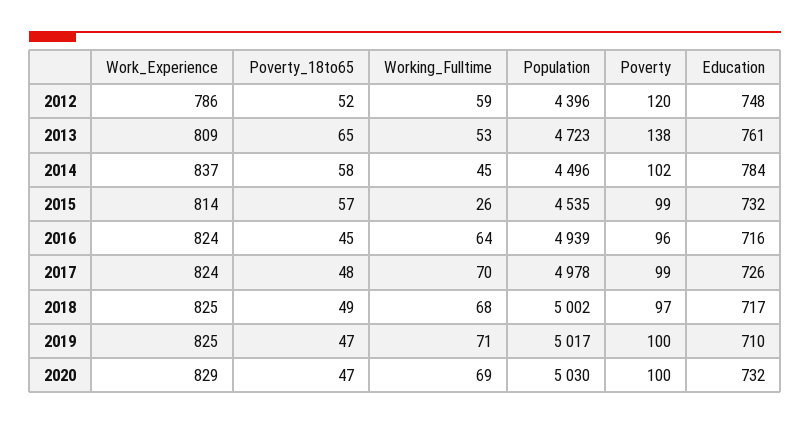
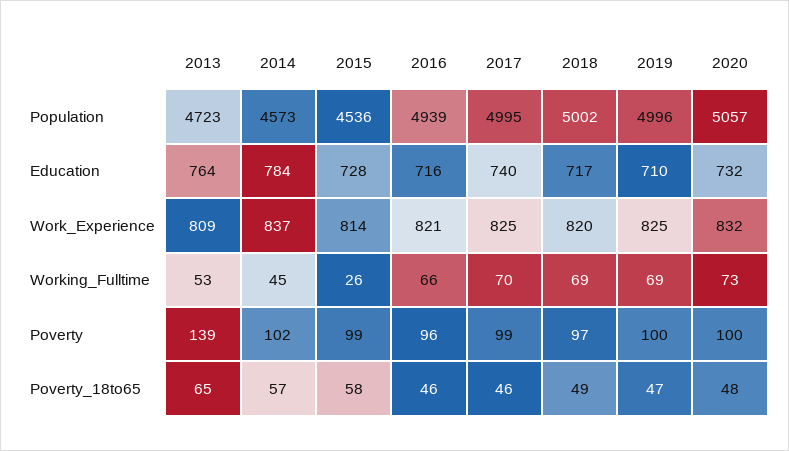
Work_Experience, 2012: 786 -> none
Poverty_18to65, 2012: 52 -> none
Working_Fulltime, 2012: 59 -> none
Population, 2012: 4396 -> none
Poverty, 2012: 120 -> none
Education, 2012: 748 -> none
Poverty, 2013: 138 -> 139
Education, 2013: 761 -> 764
Poverty_18to65, 2014: 58 -> 57
Population, 2014: 4496 -> 4573
Poverty_18to65, 2015: 57 -> 58
Population, 2015: 4535 -> 4536
Education, 2015: 732 -> 728
Work_Experience, 2016: 824 -> 821
Poverty_18to65, 2016: 45 -> 46
Working_Fulltime, 2016: 64 -> 66
Work_Experience, 2017: 824 -> 825
Poverty_18to65, 2017: 48 -> 46
Population, 2017: 4978 -> 4995
Education, 2017: 726 -> 740
Work_Experience, 2018: 825 -> 820
Working_Fulltime, 2018: 68 -> 69
Working_Fulltime, 2019: 71 -> 69
Population, 2019: 5017 -> 4996
Work_Experience, 2020: 829 -> 832
Poverty_18to65, 2020: 47 -> 48
Working_Fulltime, 2020: 69 -> 73
Population, 2020: 5030 -> 5057

